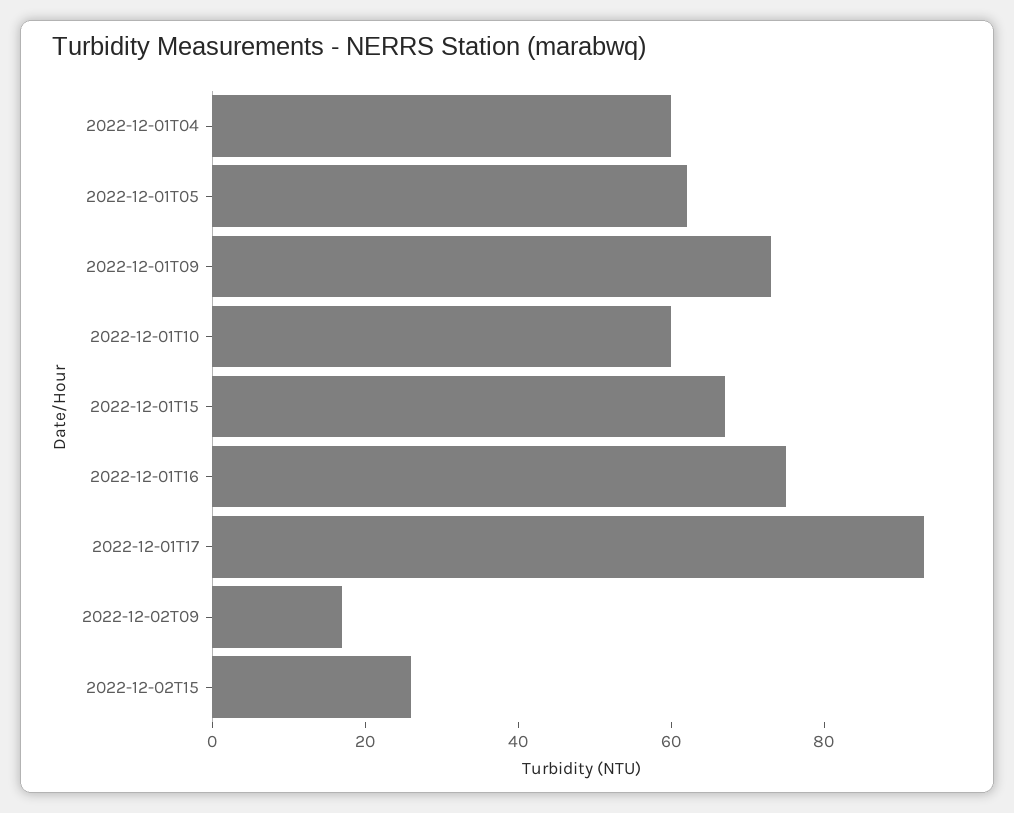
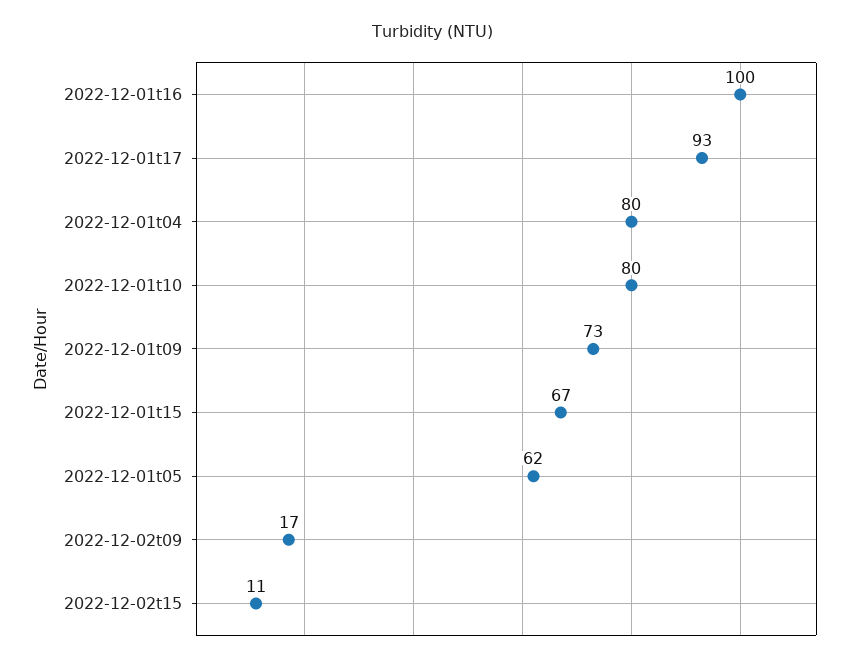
2022-12-01T04: 60 -> 80
2022-12-01T10: 60 -> 80
2022-12-01T16: 75 -> 100
2022-12-02T15: 25 -> 11

